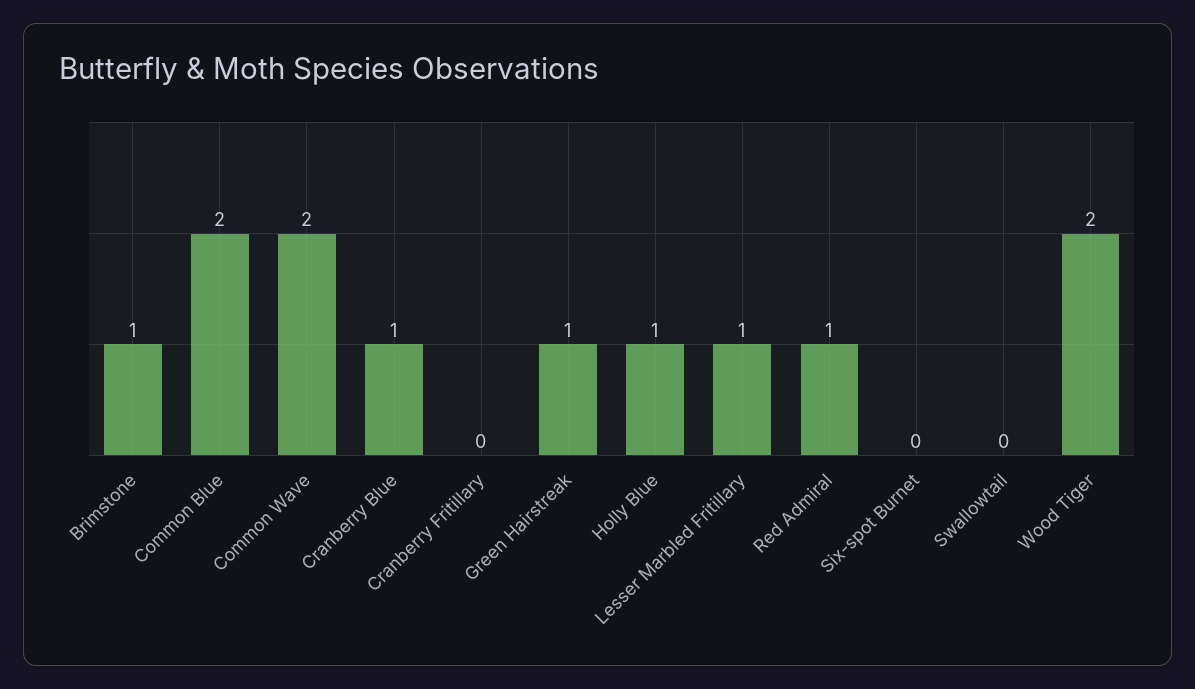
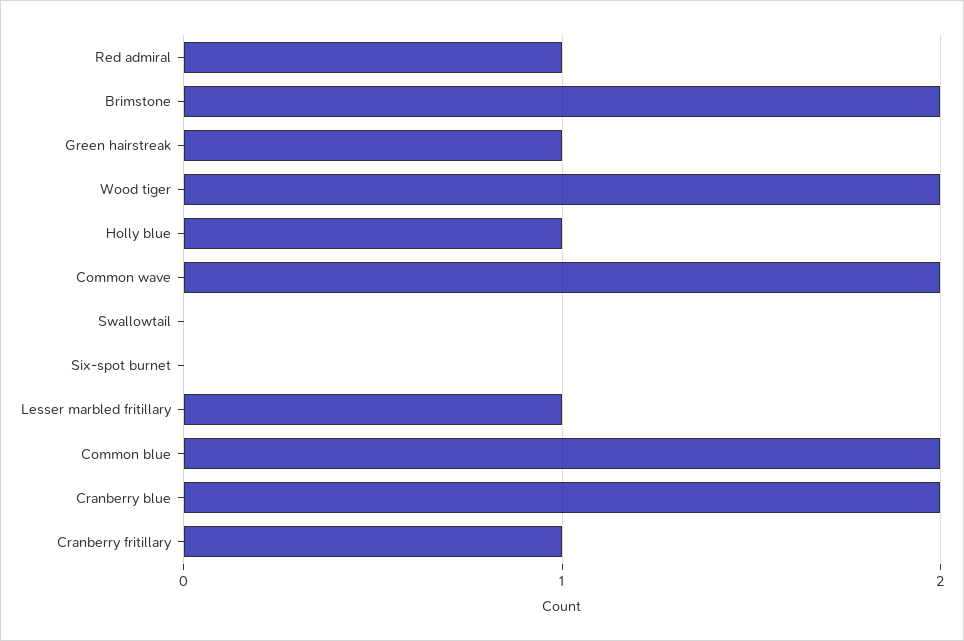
Brimstone: 1 -> 2
Cranberry Blue: 1 -> 2
Cranberry Fritillary: 0 -> 1

